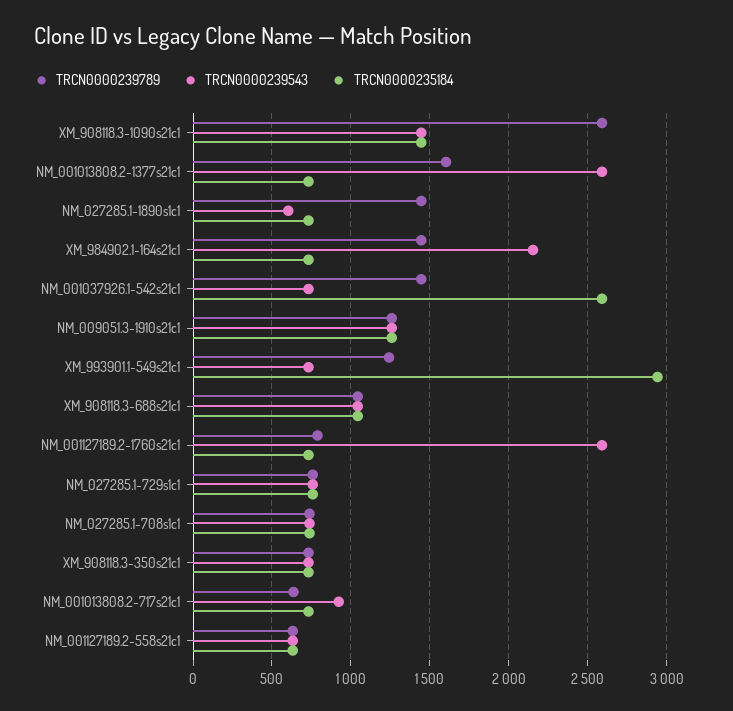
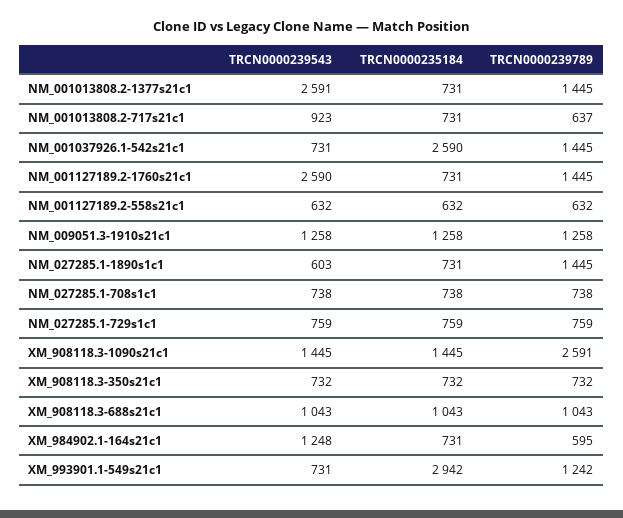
TRCN0000239789, NM_001013808.2-1377s21c1: 1600 -> 1445
TRCN0000239789, XM_984902.1-164s21c1: 1450 -> 595
TRCN0000239543, XM_984902.1-164s21c1: 2150 -> 1248
TRCN0000239789, NM_001127189.2-1760s21c1: 800 -> 1445

